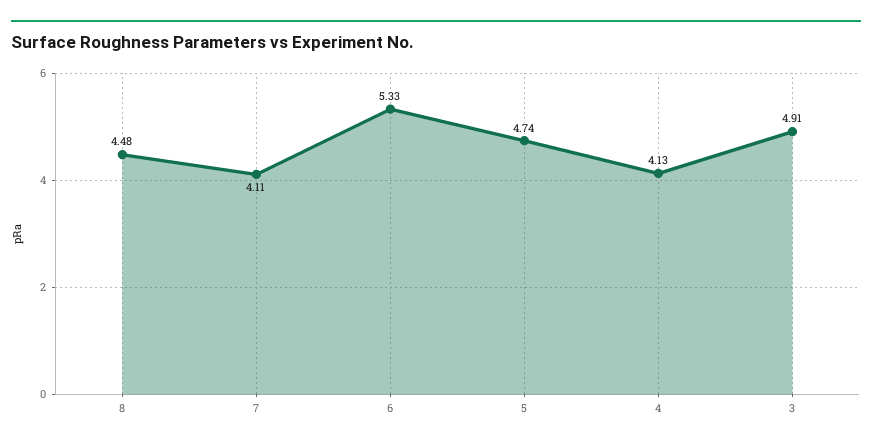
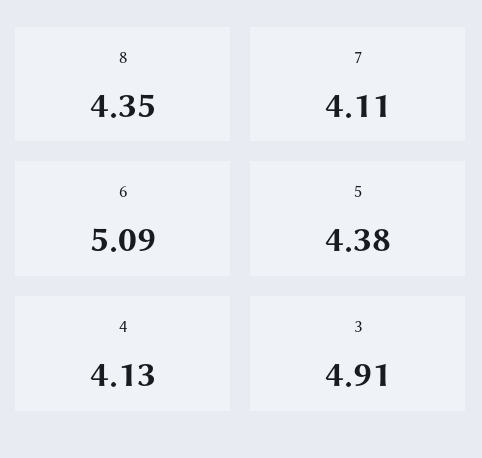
8: 4.48 -> 4.35
6: 5.33 -> 5.09
5: 4.74 -> 4.38

